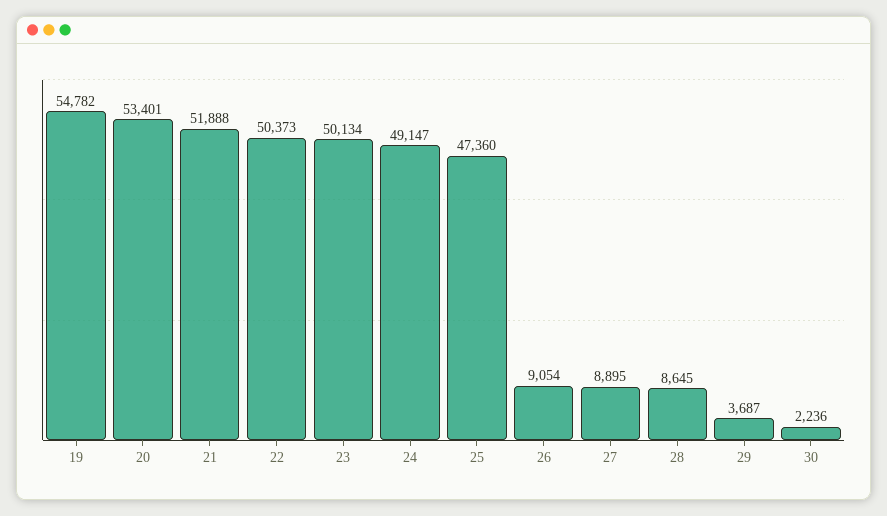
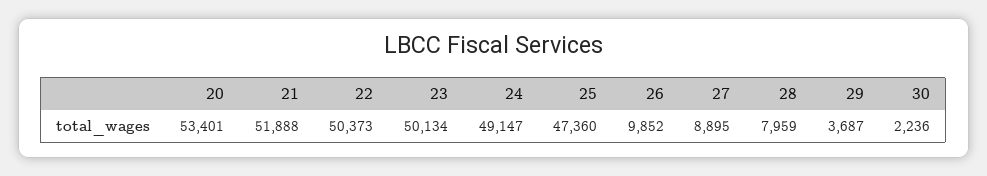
19: 54782 -> none
26: 9054 -> 9852
28: 8645 -> 7959

